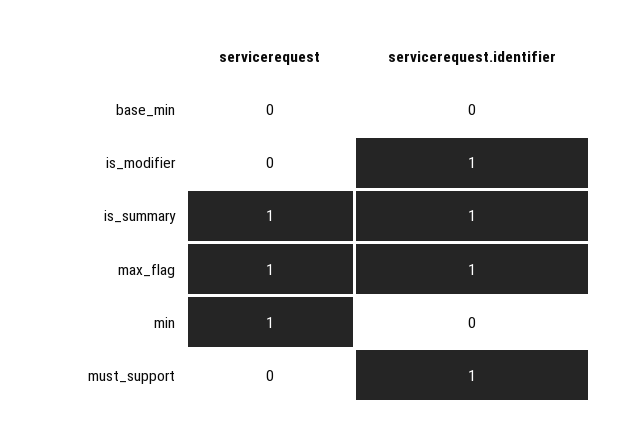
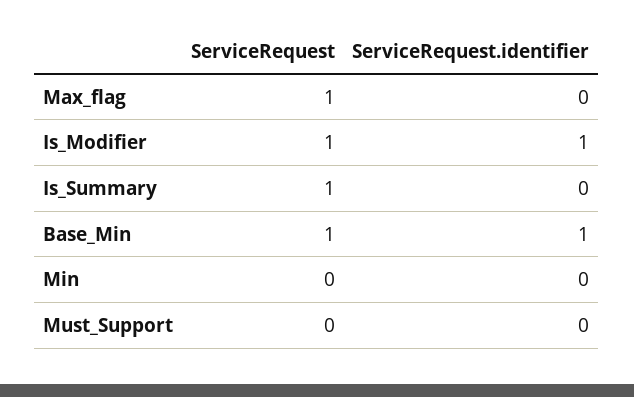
servicerequest, base_min: 0 -> 1
servicerequest.identifier, base_min: 0 -> 1
servicerequest, is_modifier: 0 -> 1
servicerequest.identifier, is_summary: 1 -> 0
servicerequest.identifier, max_flag: 1 -> 0
servicerequest, min: 1 -> 0
servicerequest.identifier, must_support: 1 -> 0

